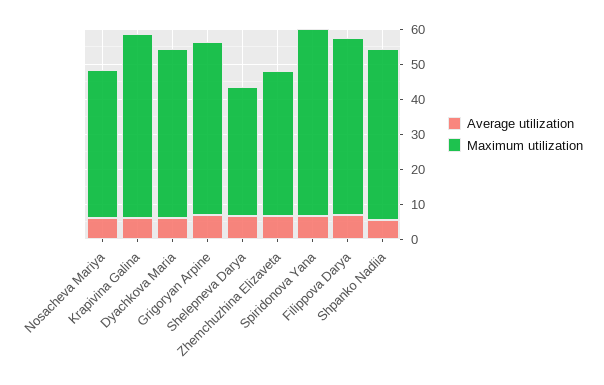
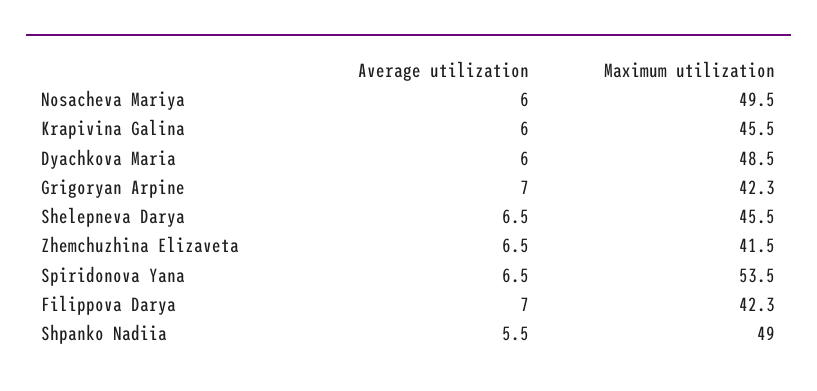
Maximum utilization, Nosacheva Mariya: 42.5 -> 49.5
Maximum utilization, Krapivina Galina: 52.5 -> 45.5
Maximum utilization, Grigoryan Arpine: 50 -> 42.3
Maximum utilization, Shelepneva Darya: 37.5 -> 45.5
Maximum utilization, Filippova Darya: 50 -> 42.3

